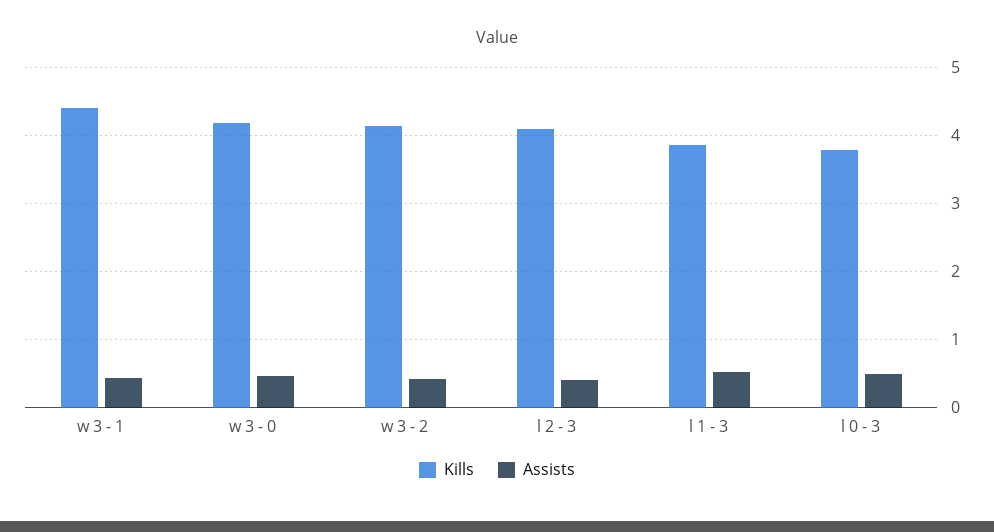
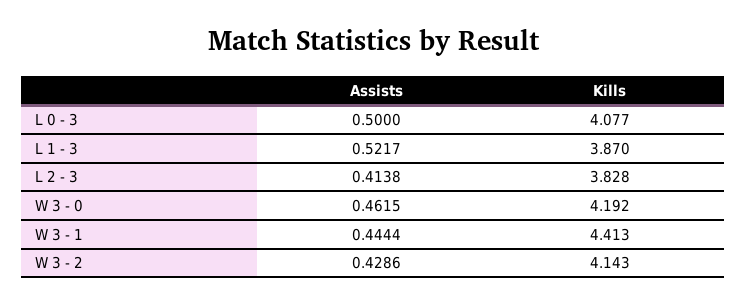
Kills, l 2 - 3: 4.1 -> 3.828
Kills, l 0 - 3: 3.8 -> 4.077

